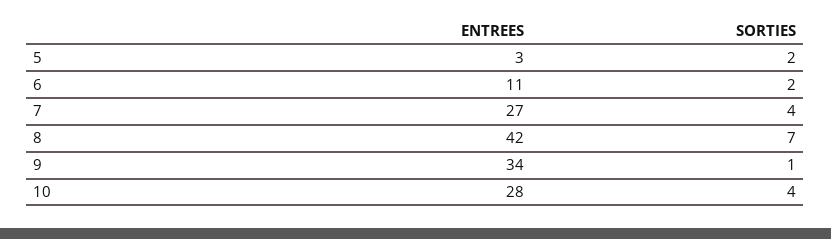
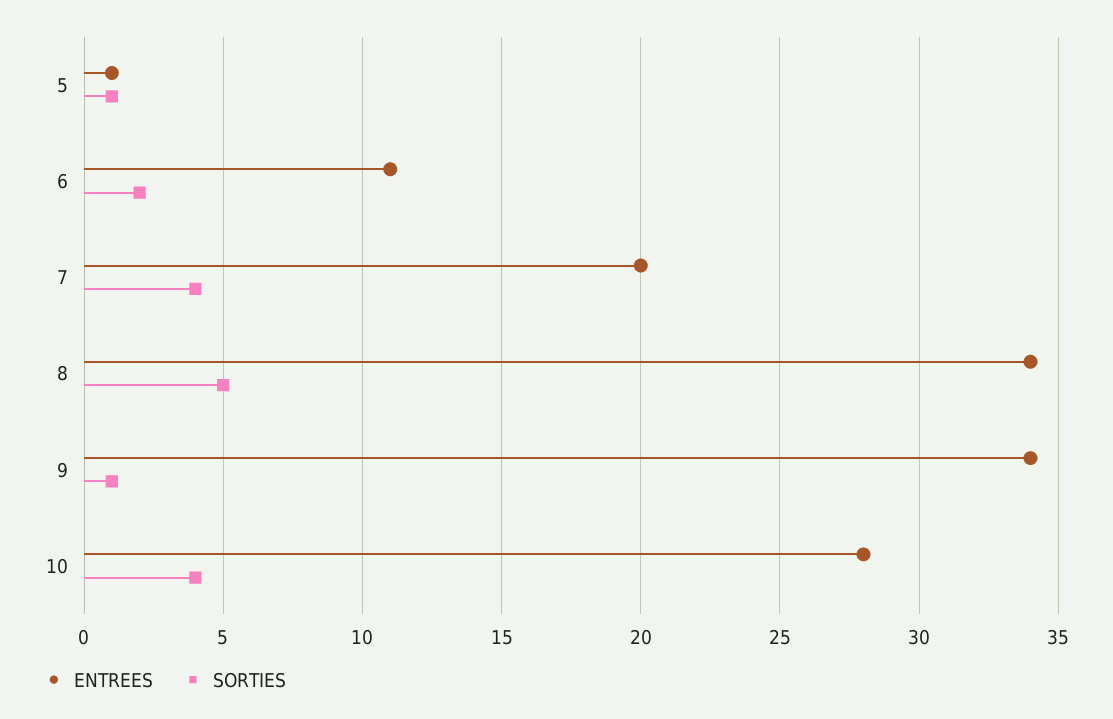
ENTREES, 5: 3 -> 1
SORTIES, 5: 2 -> 1
ENTREES, 7: 27 -> 20
ENTREES, 8: 42 -> 34
SORTIES, 8: 7 -> 5

